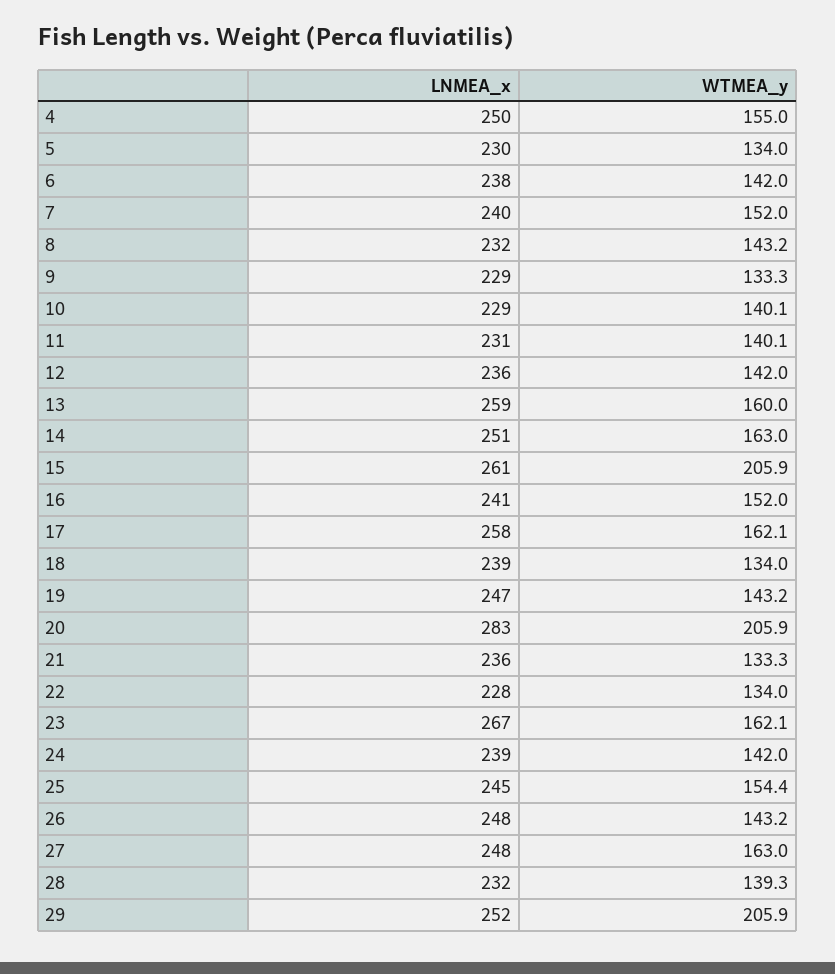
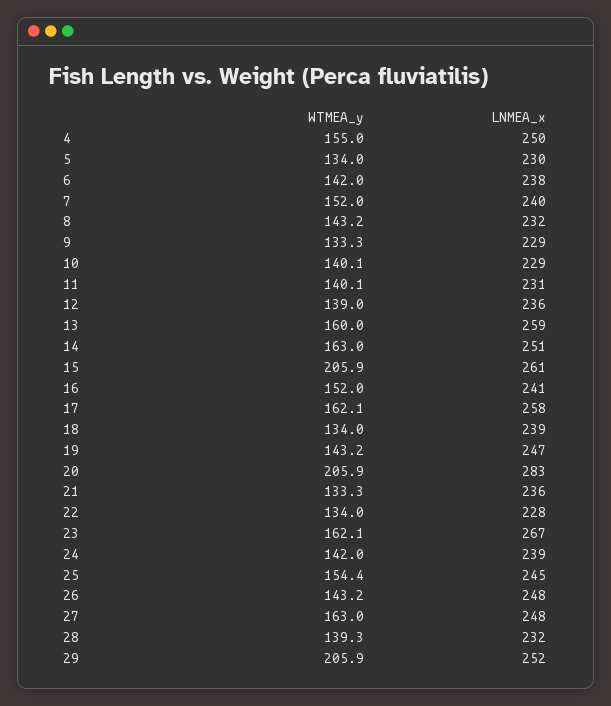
WTMEA_y, 12: 142 -> 139

